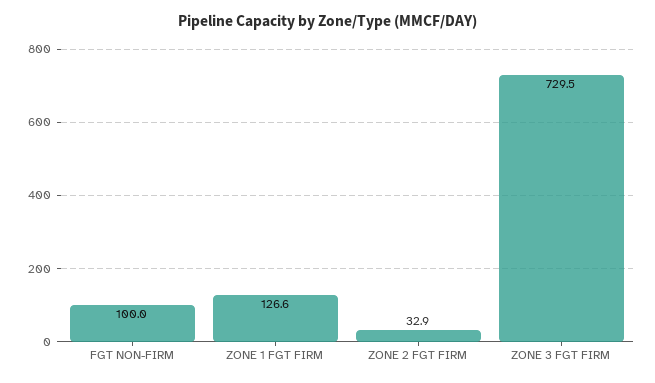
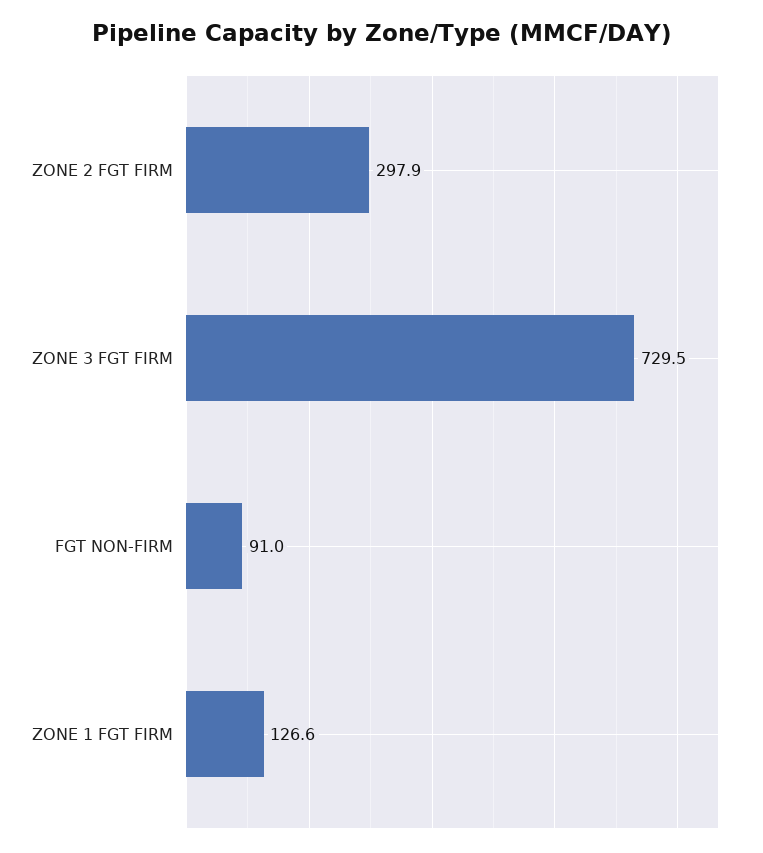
FGT NON-FIRM: 100 -> 91
ZONE 2 FGT FIRM: 32.9 -> 297.9

